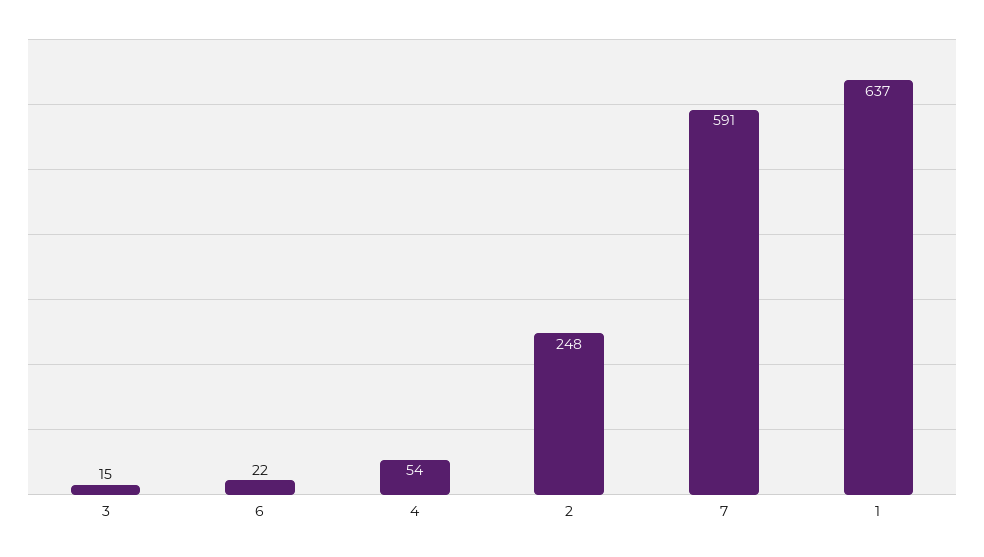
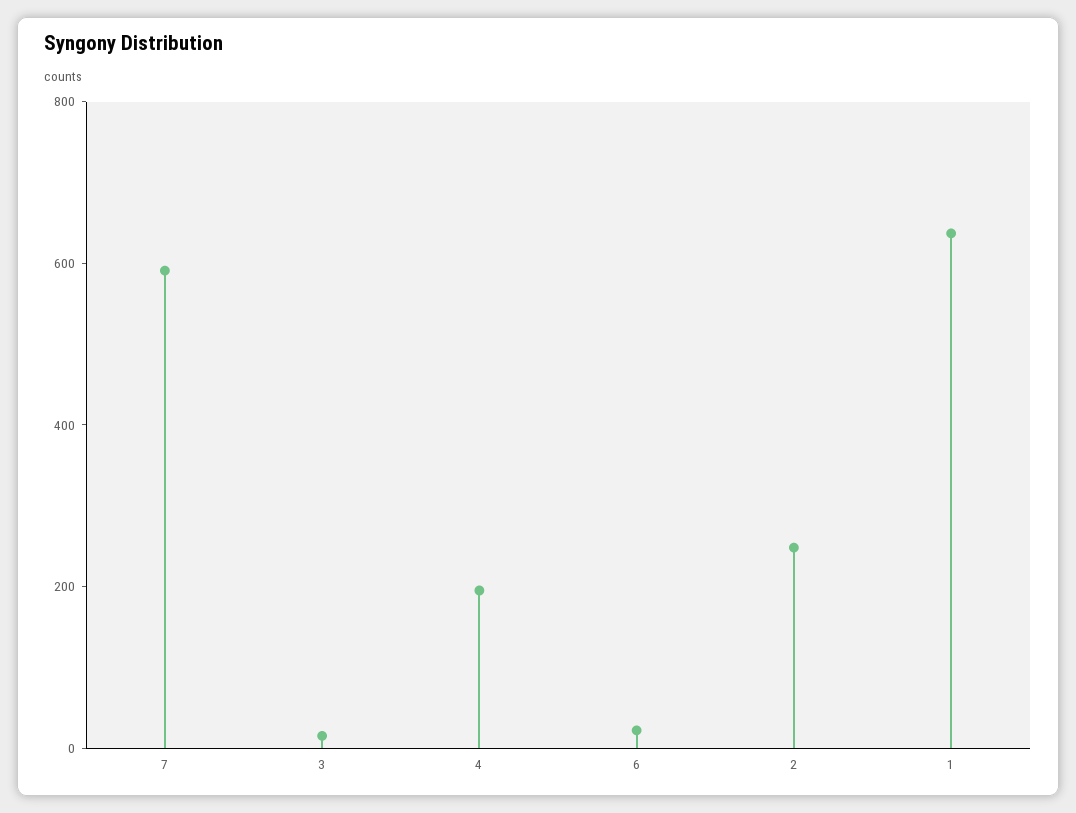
4: 54 -> 200

